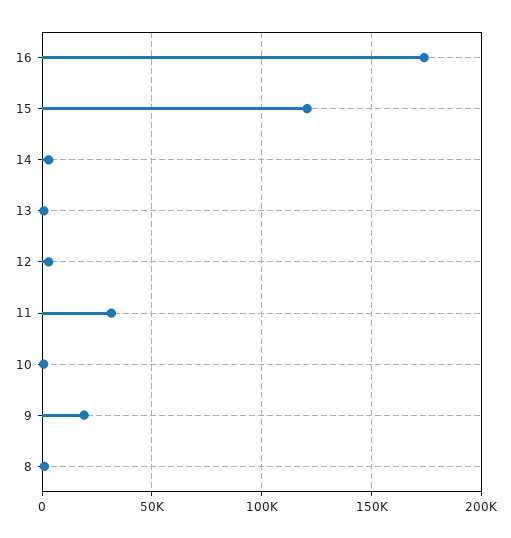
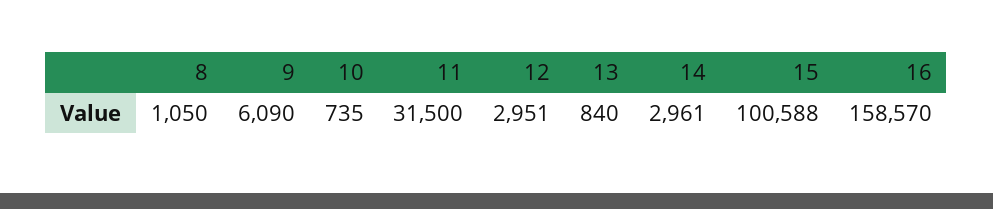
16: 175000 -> 158570
15: 120000 -> 100588
9: 20000 -> 6090

